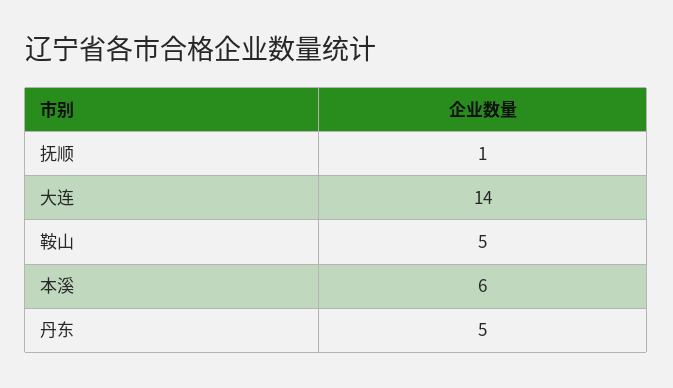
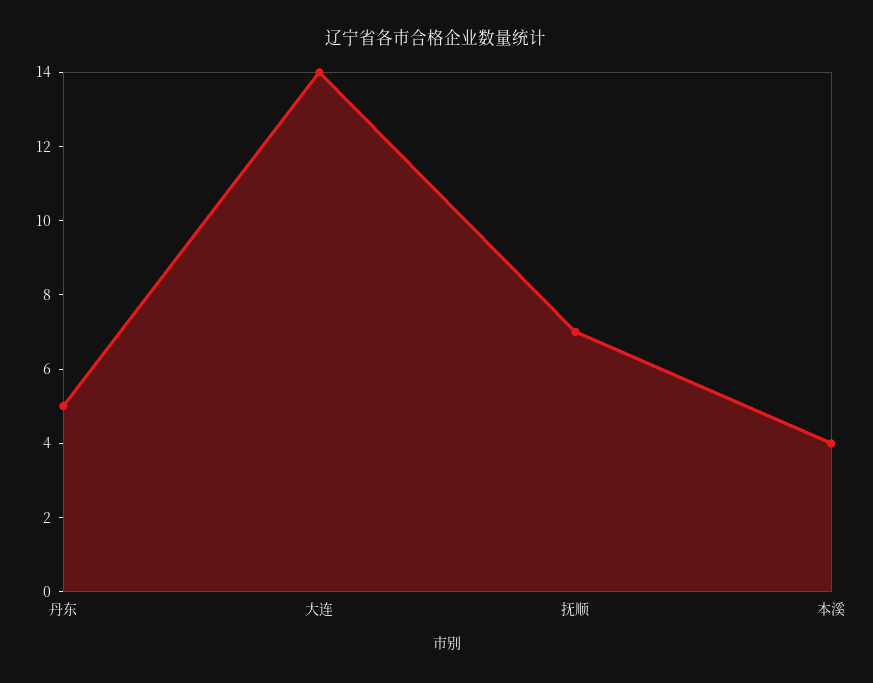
抚顺: 1 -> 7
鞍山: 5 -> none
本溪: 6 -> 4

